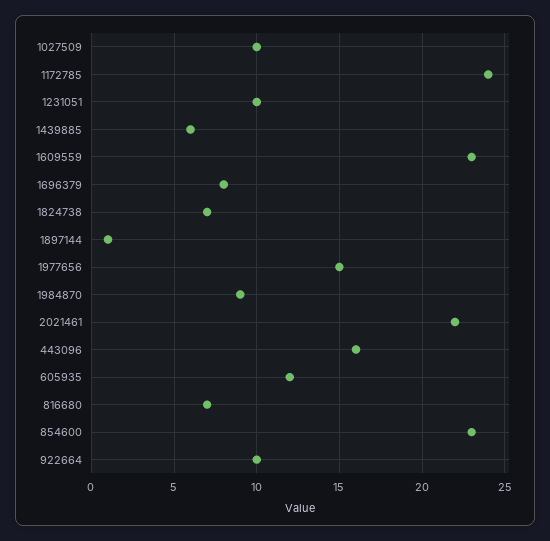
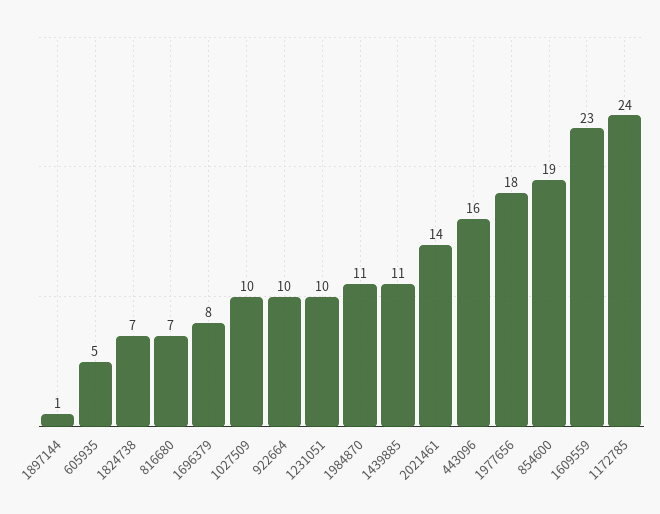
1439885: 6 -> 11
1977656: 15 -> 18
1984870: 9 -> 11
2021461: 22 -> 14
605935: 12 -> 5
854600: 23 -> 19

